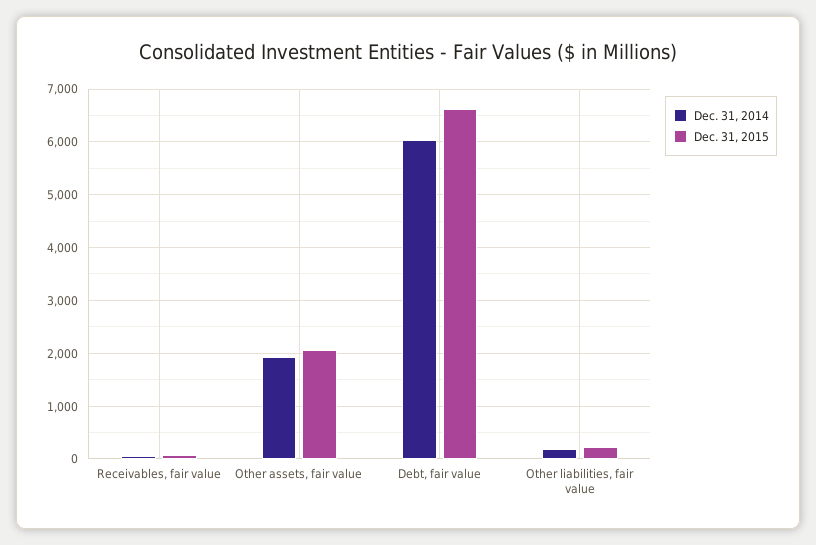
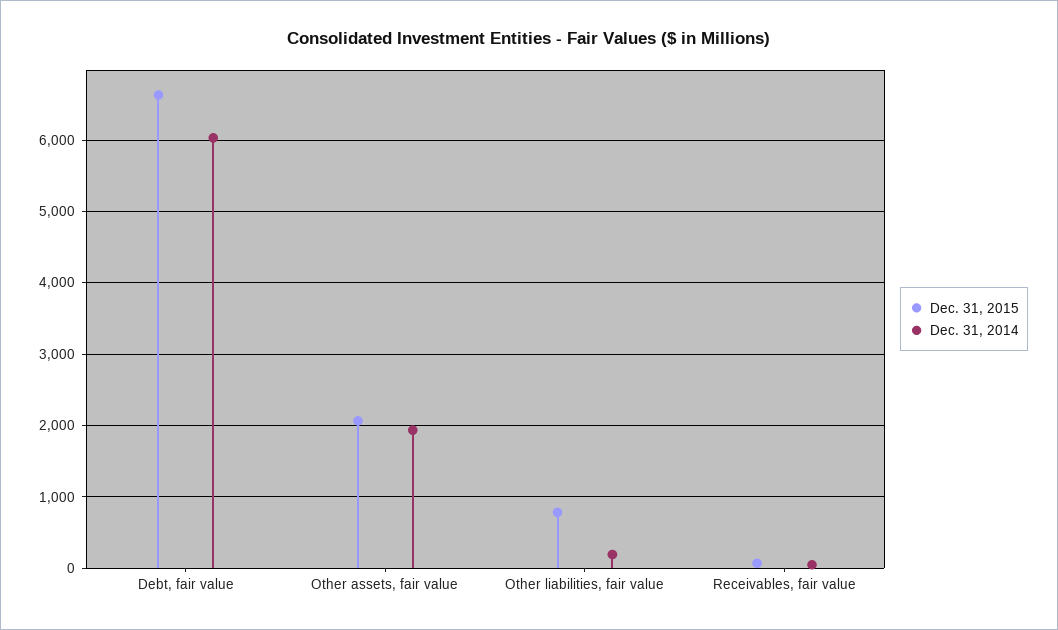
Dec. 31, 2015, Other liabilities, fair value: 200 -> 800

